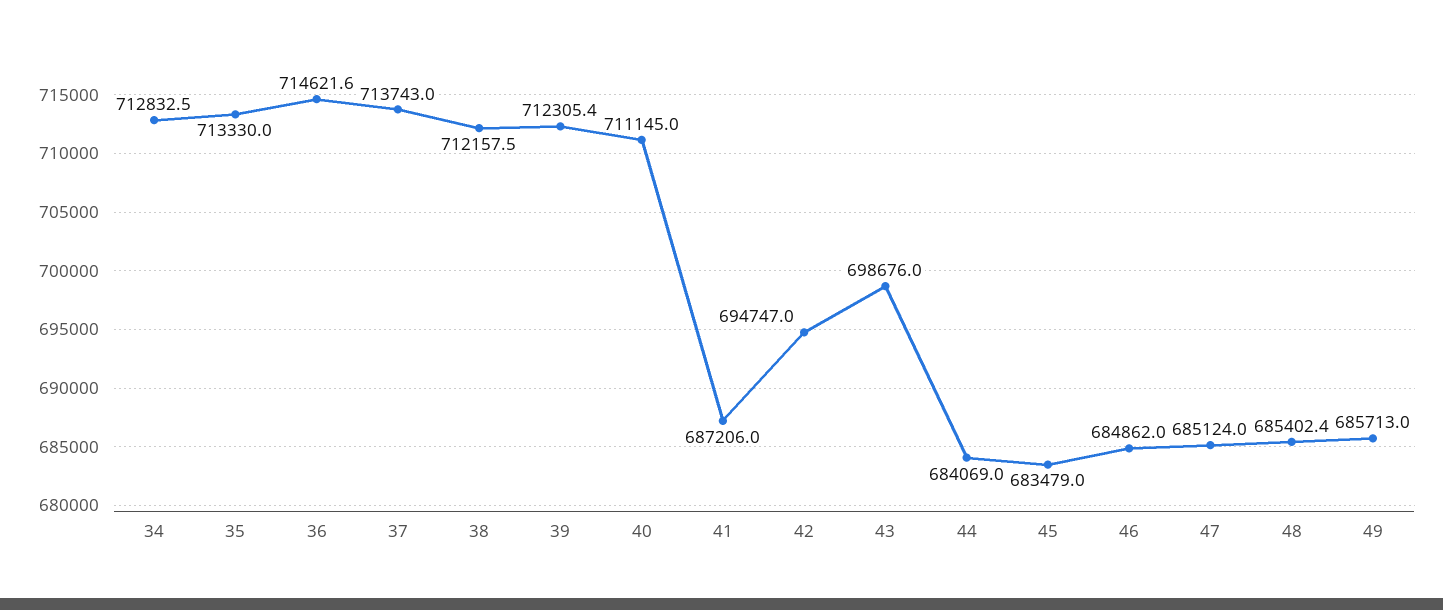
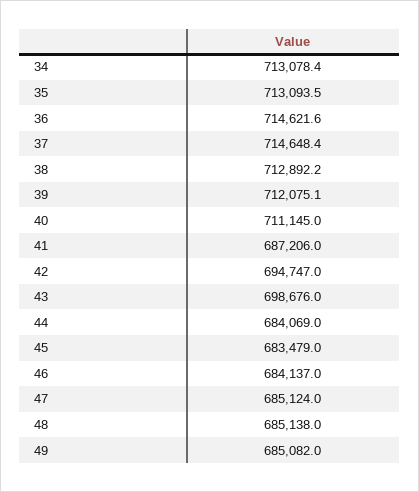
34: 712832.5 -> 713078.4
35: 713330 -> 713093.5
37: 713743 -> 714648.4
38: 712157.5 -> 712892.2
39: 712305.4 -> 712075.1
46: 684862 -> 684137
48: 685402.4 -> 685138
49: 685713 -> 685082

